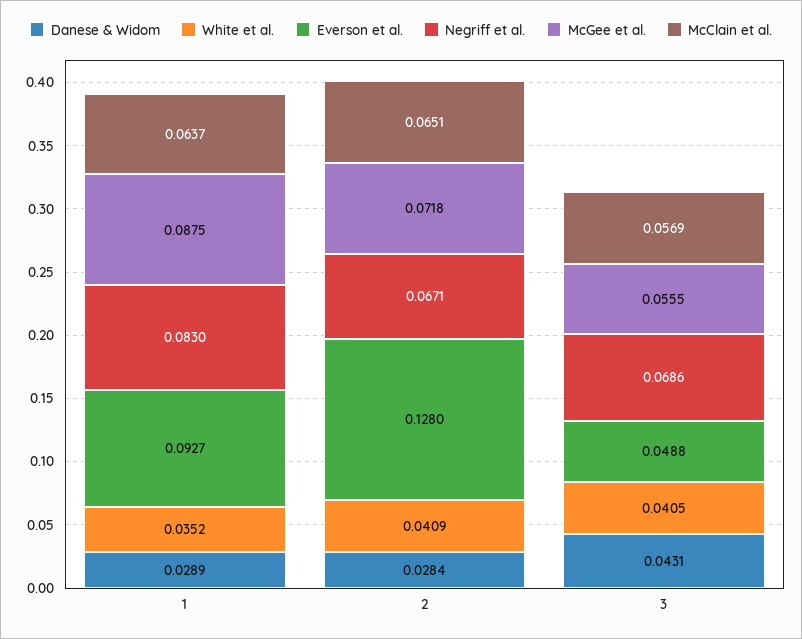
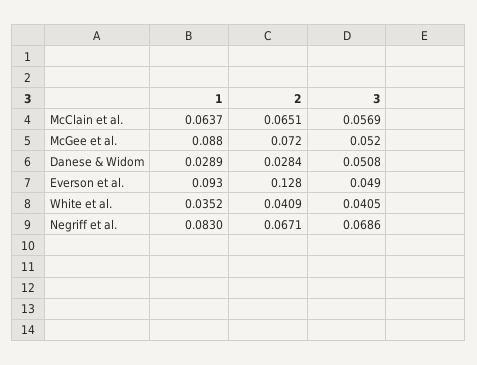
Danese & Widom, 3: 0.0431 -> 0.0508
McGee et al., 3: 0.0555 -> 0.052

